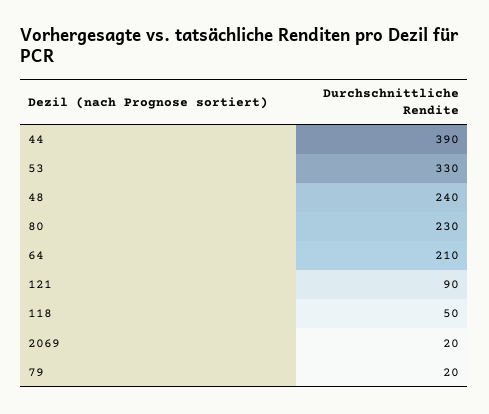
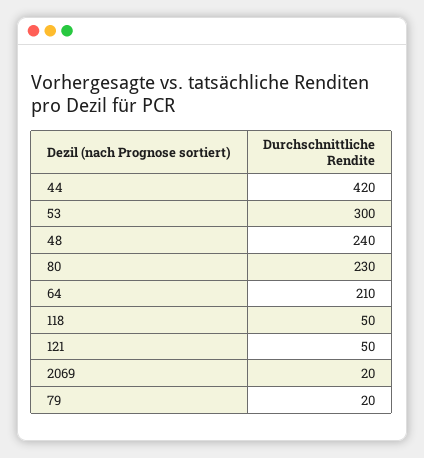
44: 390 -> 420
53: 330 -> 300
121: 90 -> 50

